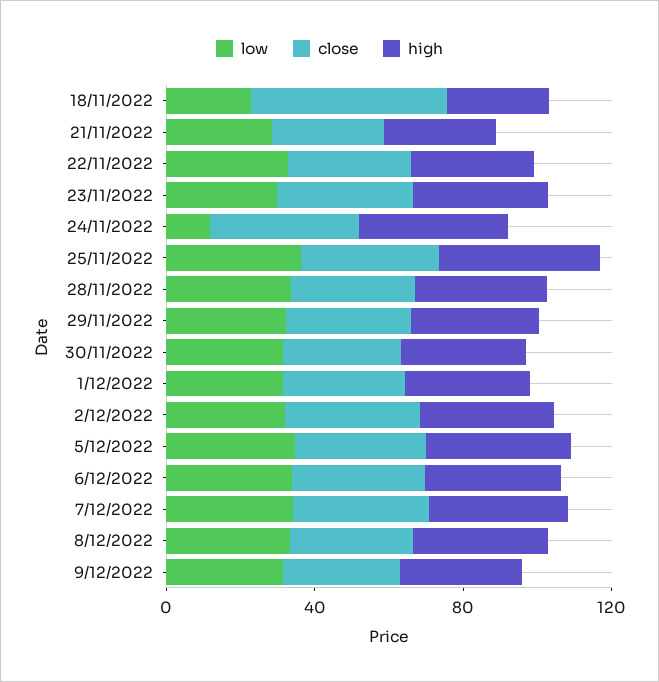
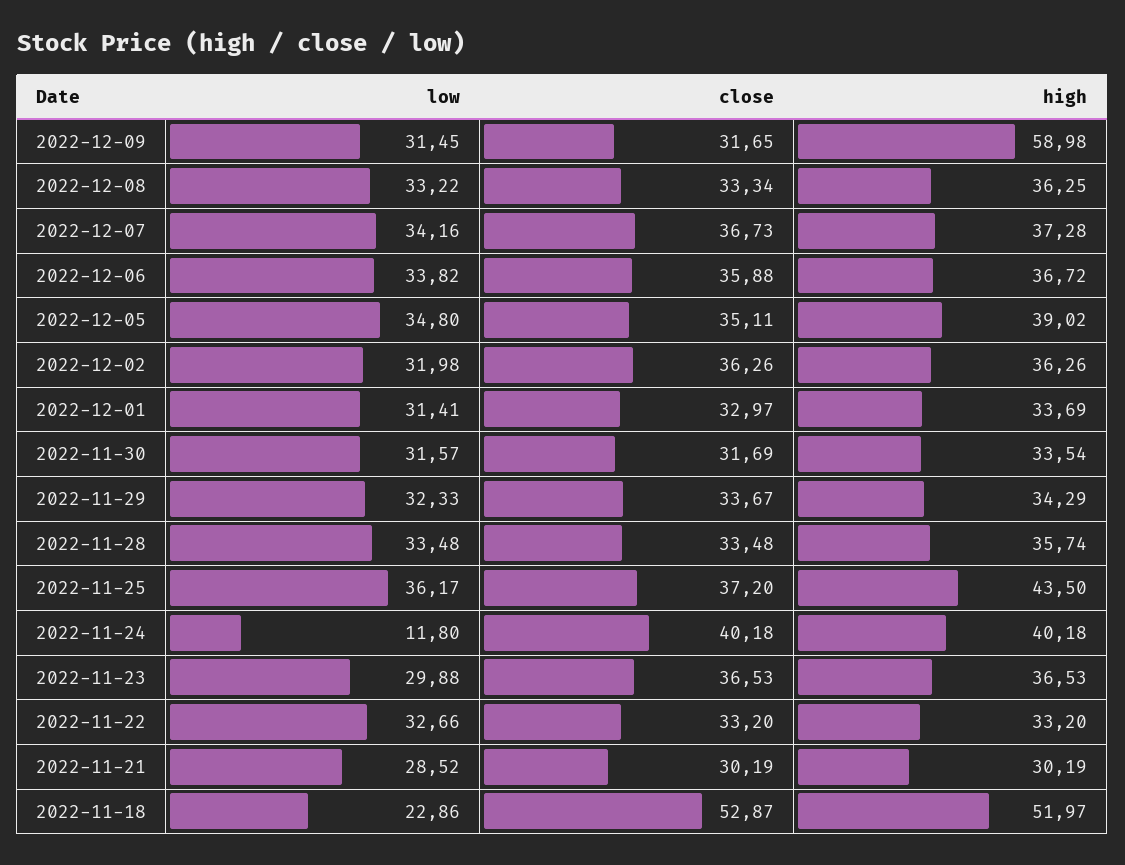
high, 18/11/2022: 30 -> 51.97
high, 9/12/2022: 30 -> 58.98

